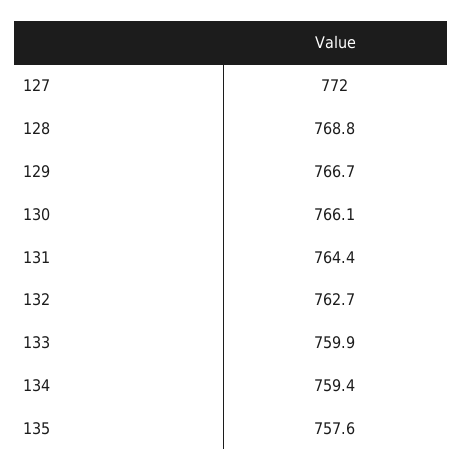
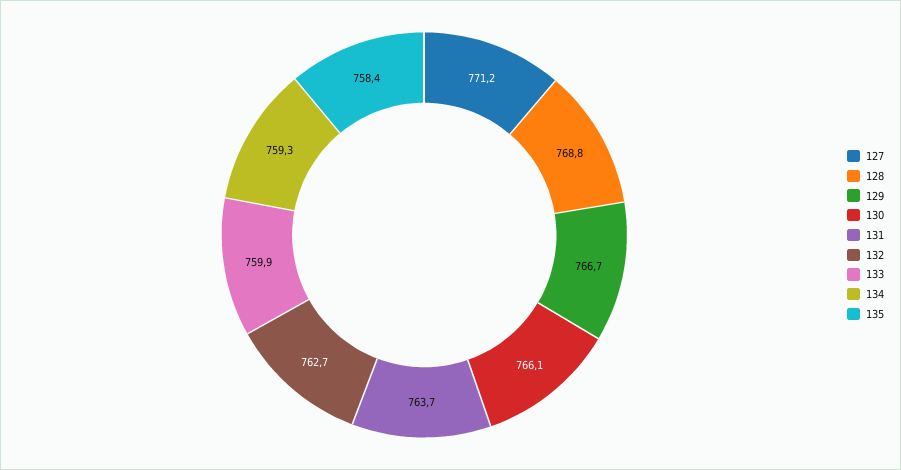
127: 772 -> 771.2
131: 764.4 -> 763.7
134: 759.4 -> 759.3
135: 757.6 -> 758.4

